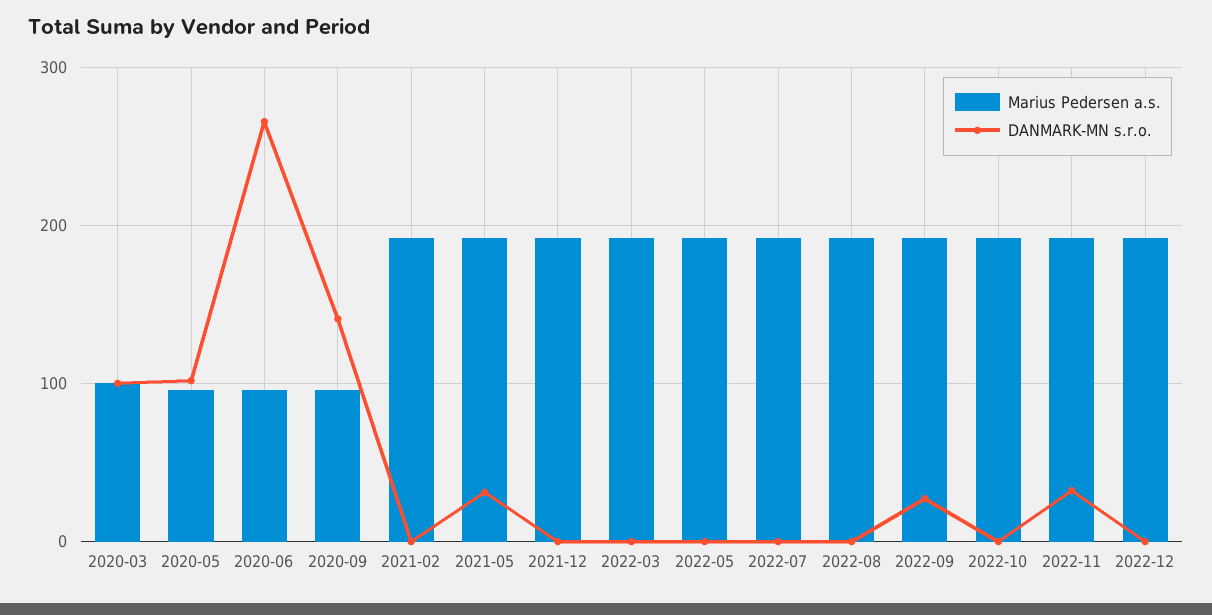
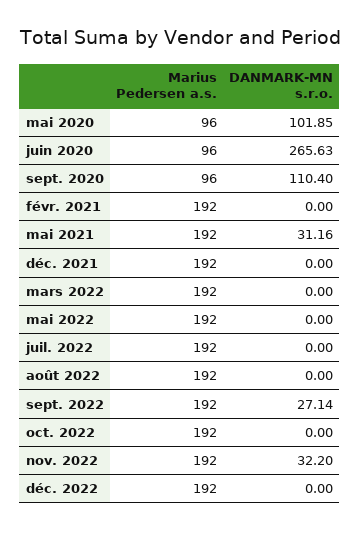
Marius Pedersen a.s., 2020-03: 100 -> none
DANMARK-MN s.r.o., 2020-03: 100 -> none
DANMARK-MN s.r.o., 2020-09: 140 -> 110.4

